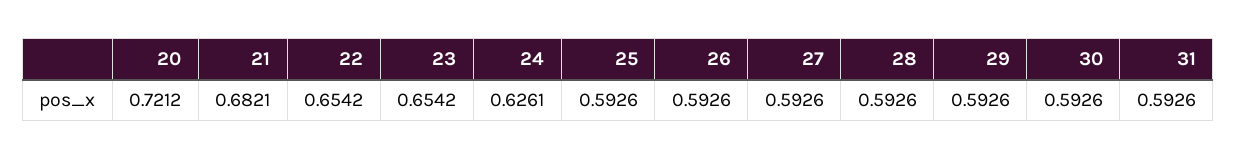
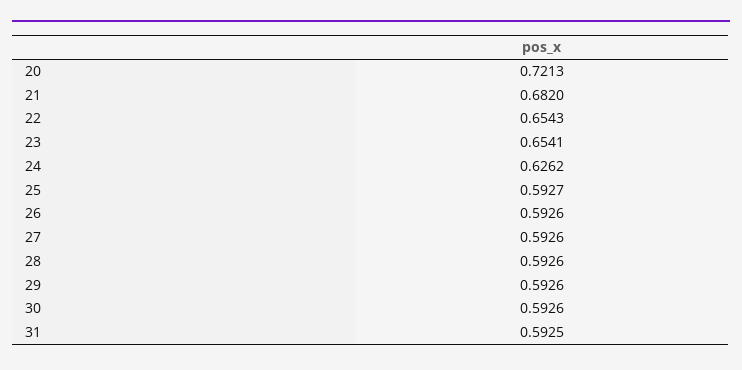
20: 0.7212 -> 0.7213
21: 0.6821 -> 0.682
22: 0.6542 -> 0.6543
23: 0.6542 -> 0.6541
24: 0.6261 -> 0.6262
25: 0.5926 -> 0.5927
31: 0.5926 -> 0.5925

